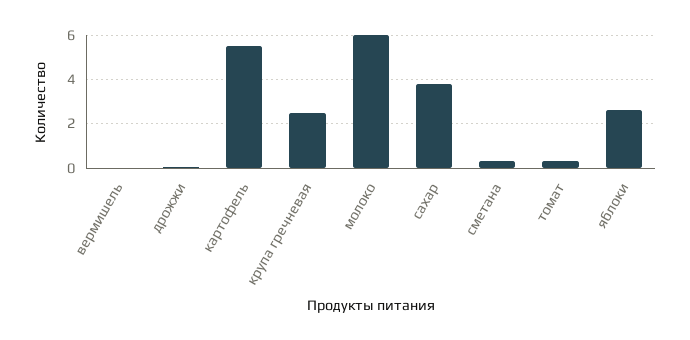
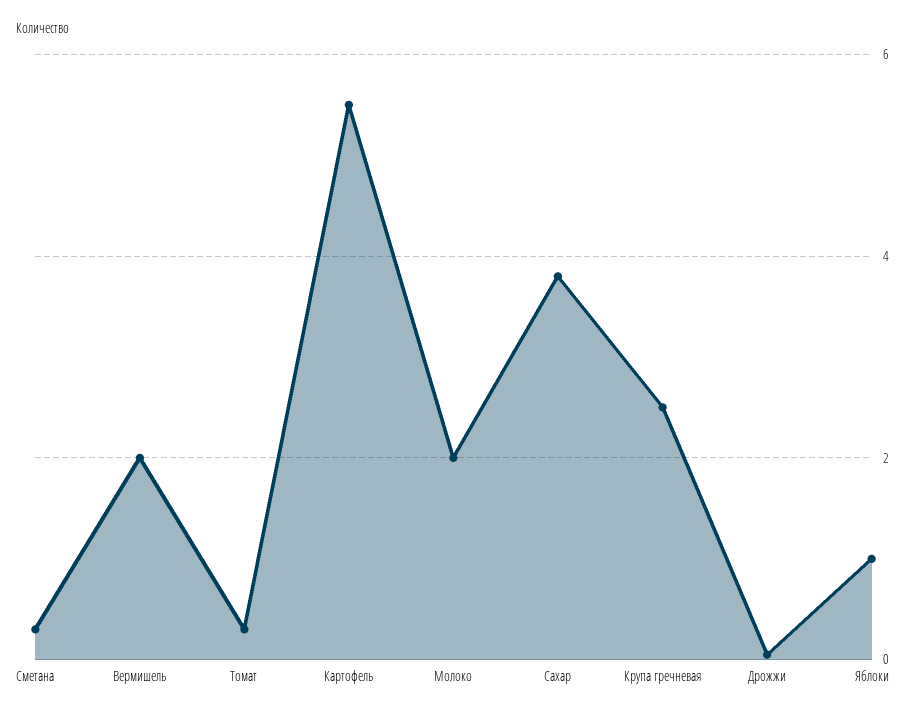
вермишель: 0 -> 2
молоко: 6 -> 2
яблоки: 2.5 -> 1

